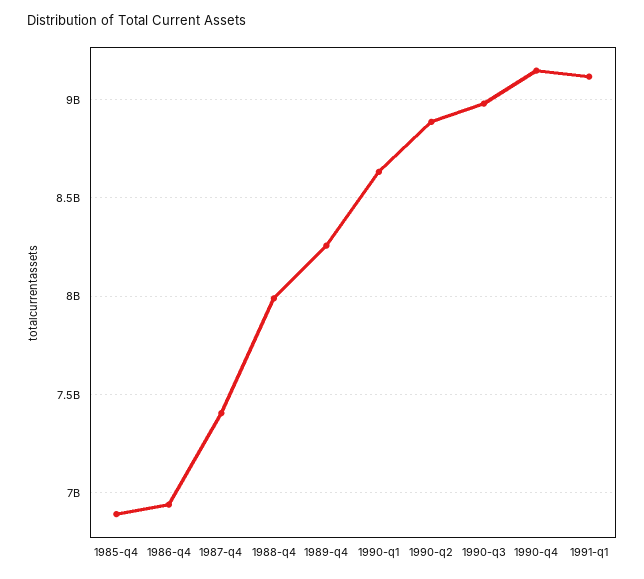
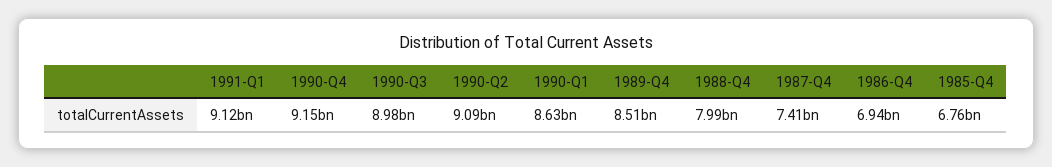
1985-q4: 6900000000 -> 6760000000
1989-q4: 8250000000 -> 8510000000
1990-q2: 8900000000 -> 9090000000

